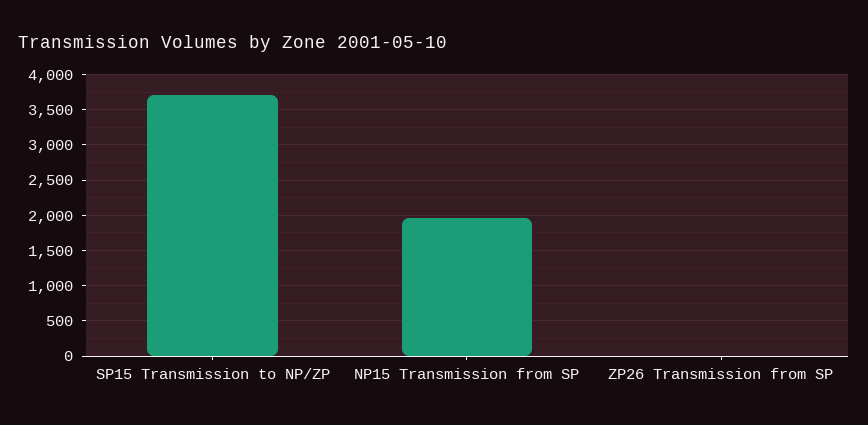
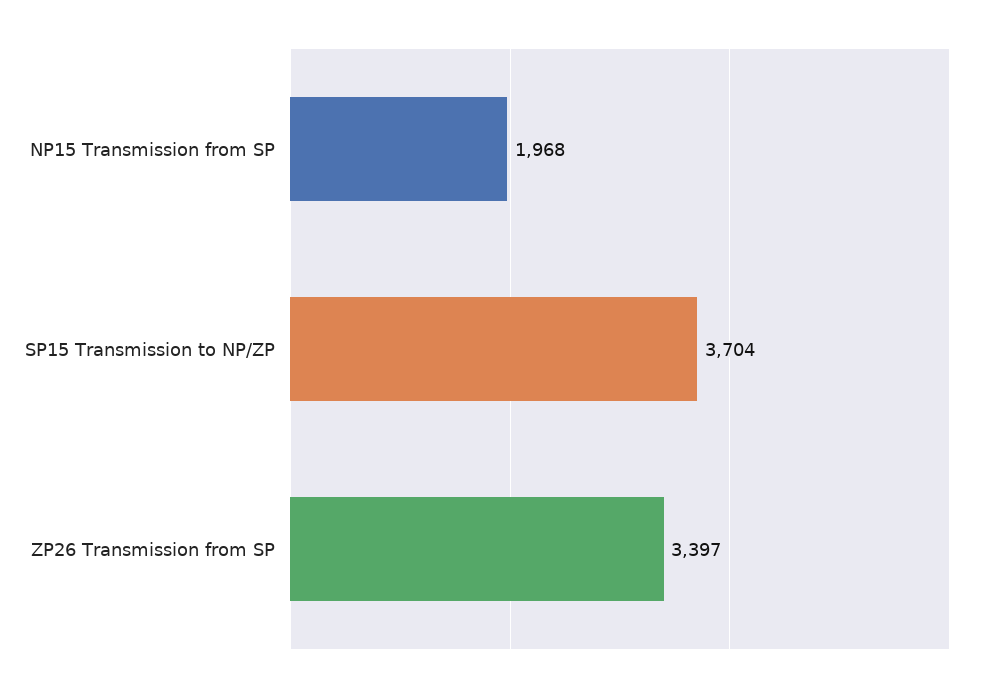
ZP26 Transmission from SP: 0 -> 3397

